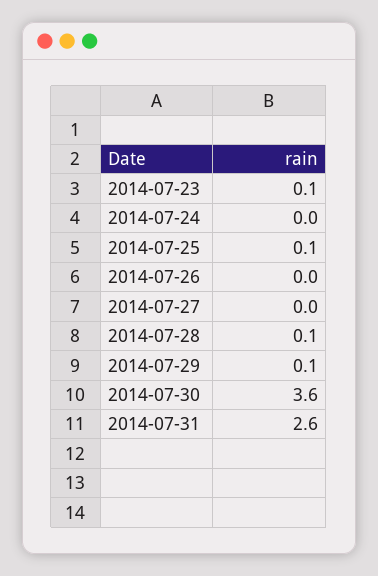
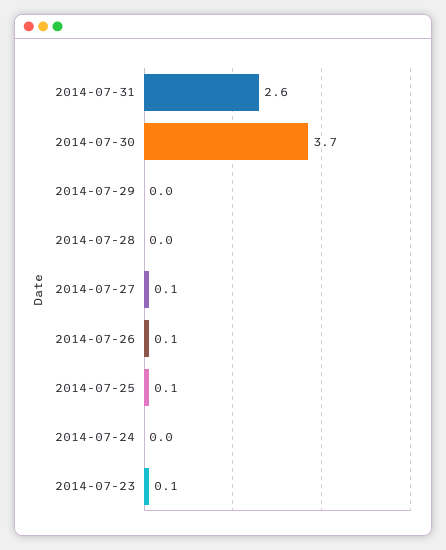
2014-07-26: 0 -> 0.1
2014-07-27: 0 -> 0.1
2014-07-28: 0.1 -> 0
2014-07-29: 0.1 -> 0
2014-07-30: 3.6 -> 3.7

